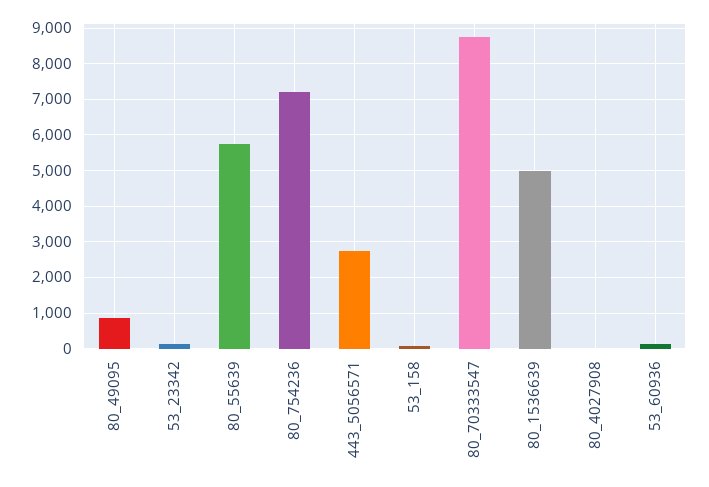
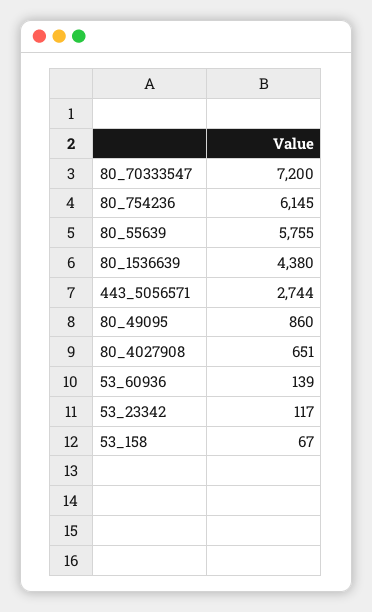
80_754236: 7200 -> 6145
80_70333547: 8800 -> 7200
80_1536639: 5000 -> 4380
80_4027908: 0 -> 651

